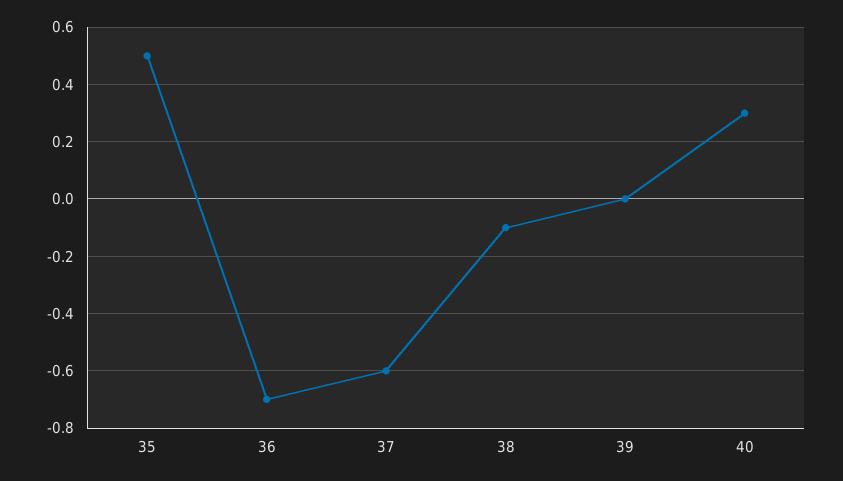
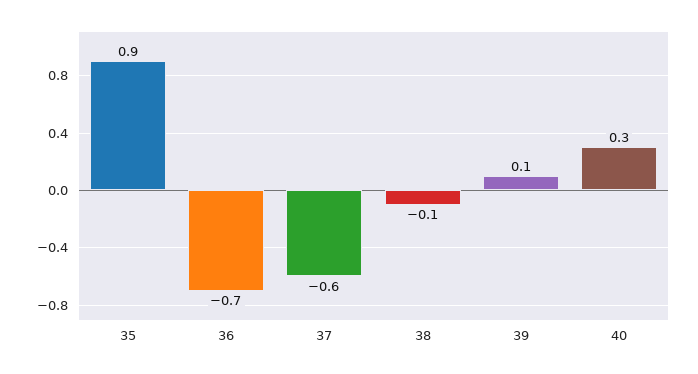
35: 0.5 -> 0.9
39: 0 -> 0.1

